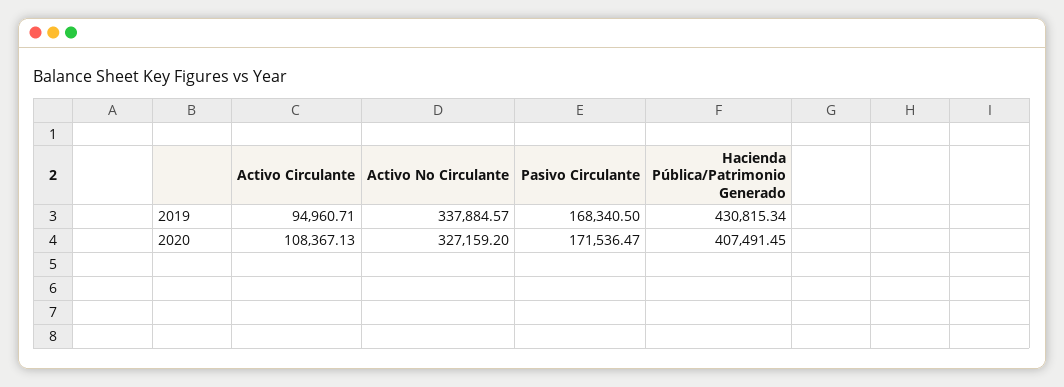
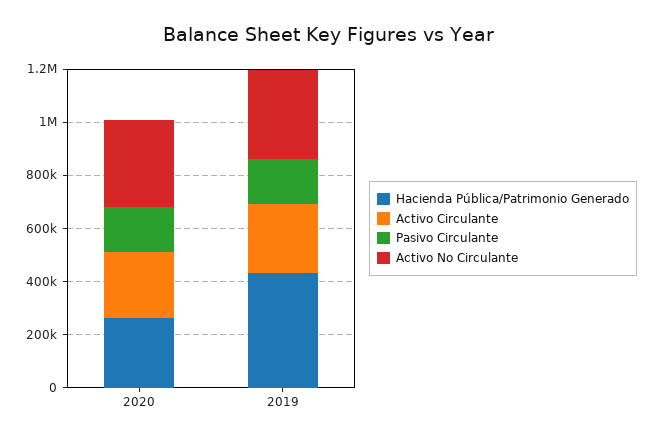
Activo Circulante, 2019: 94960.71 -> 250000
Activo Circulante, 2020: 108367.13 -> 250000
Hacienda Pública/Patrimonio Generado, 2020: 407491.45 -> 250000

